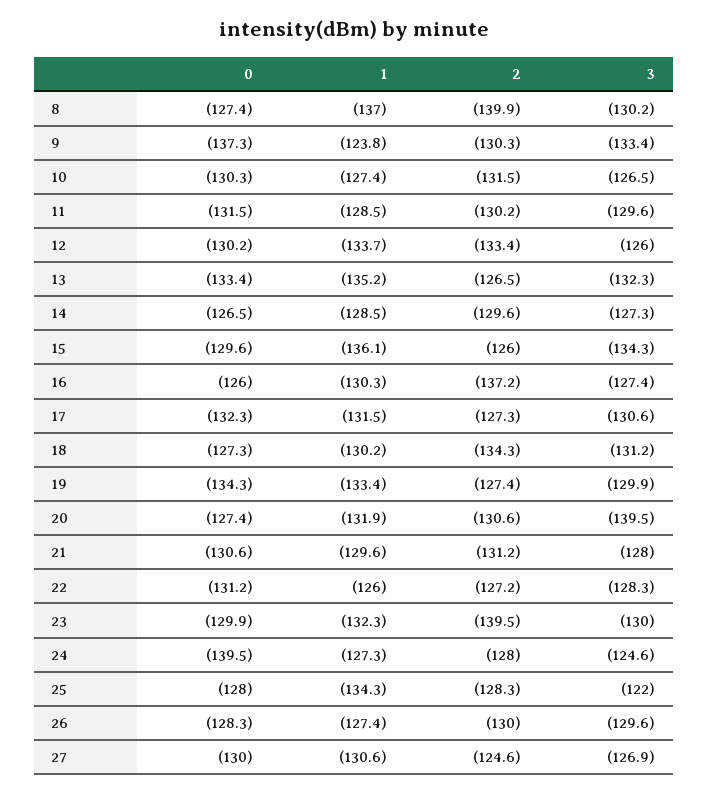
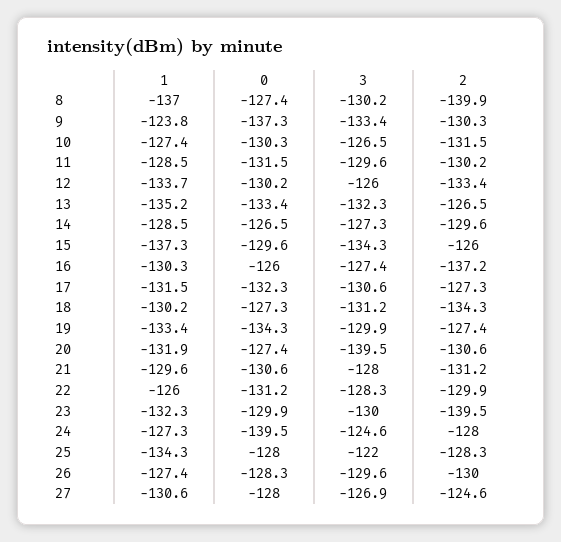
1, 15: -136.1 -> -137.3
2, 22: -127.2 -> -129.9
0, 27: -130 -> -128

